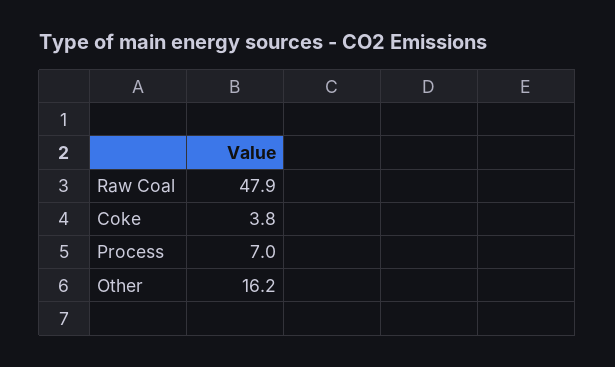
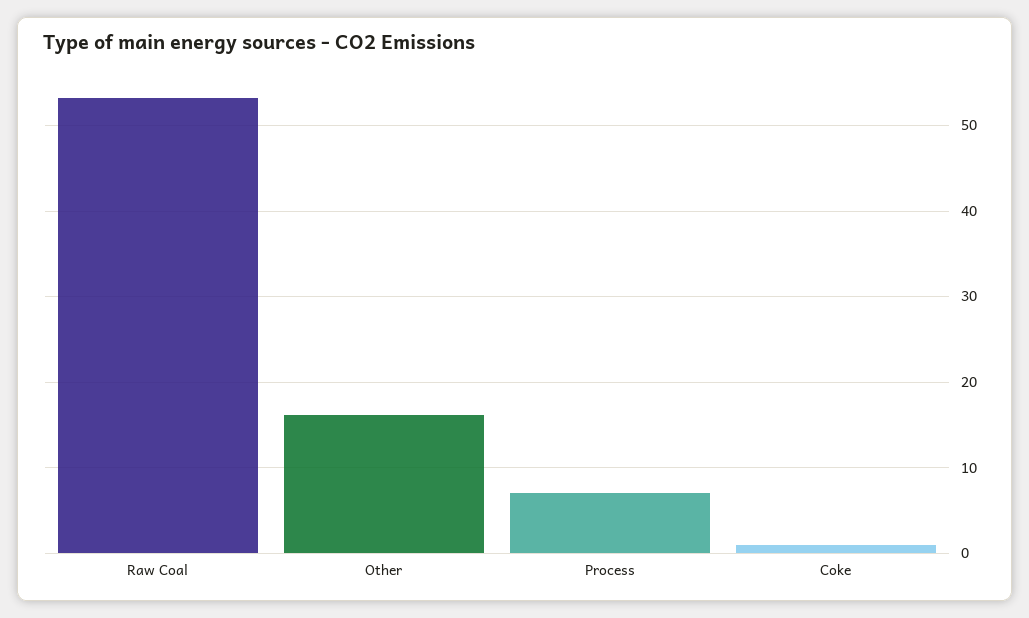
Raw Coal: 47.9 -> 53
Coke: 3.8 -> 1

